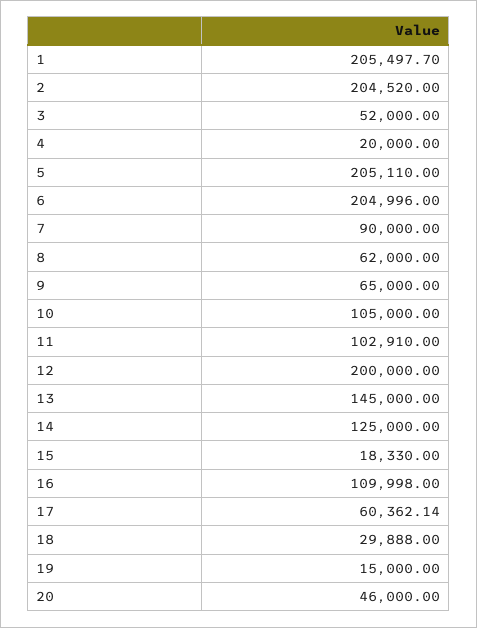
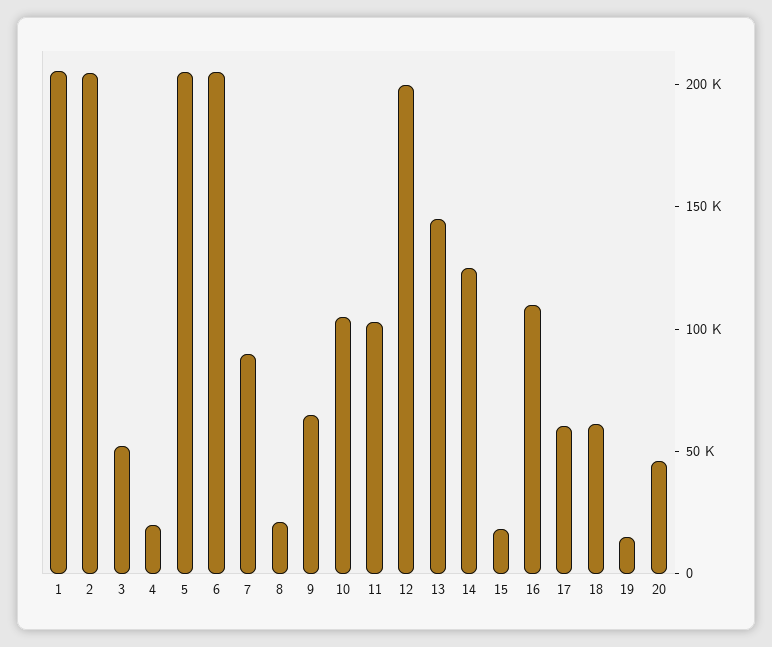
8: 62000 -> 20000
18: 29888 -> 60000

